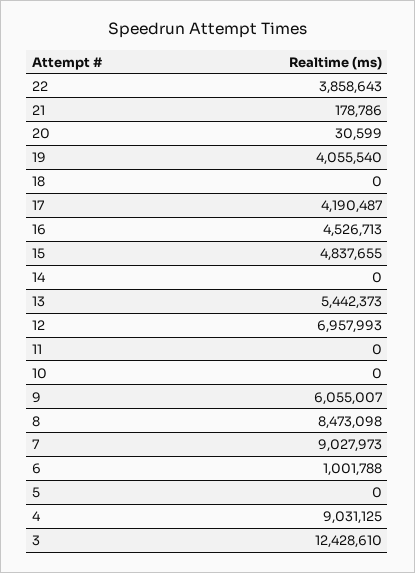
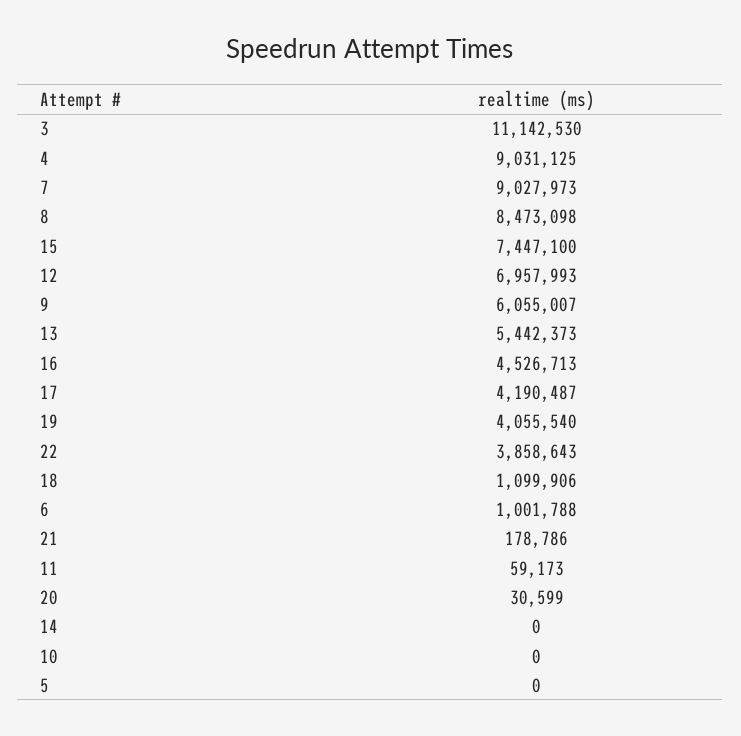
18: 0 -> 1099906
15: 4837655 -> 7447100
11: 0 -> 59173
3: 12428610 -> 11142530

